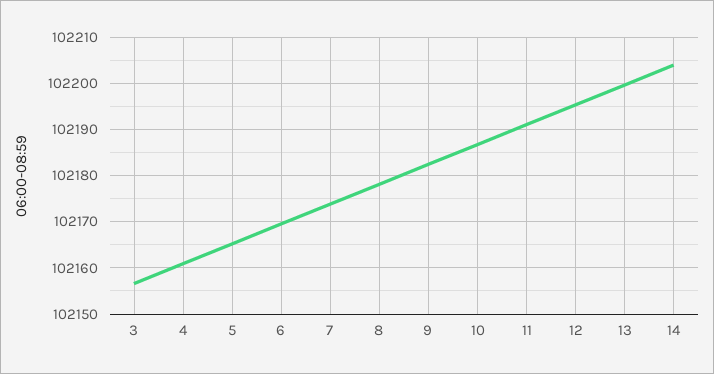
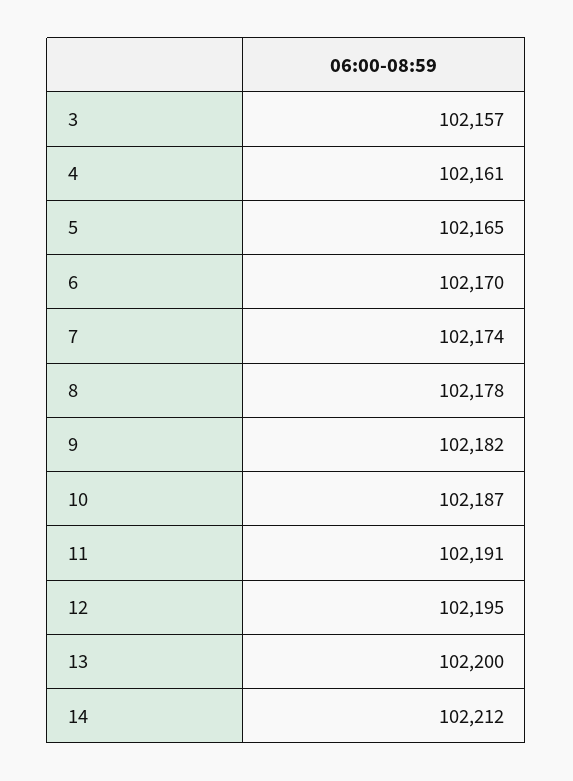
14: 102204 -> 102212

